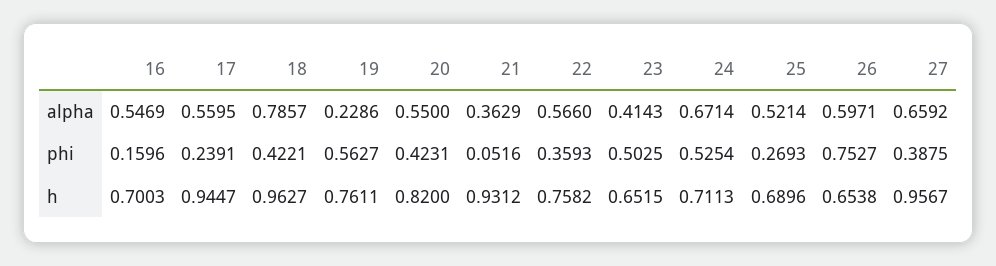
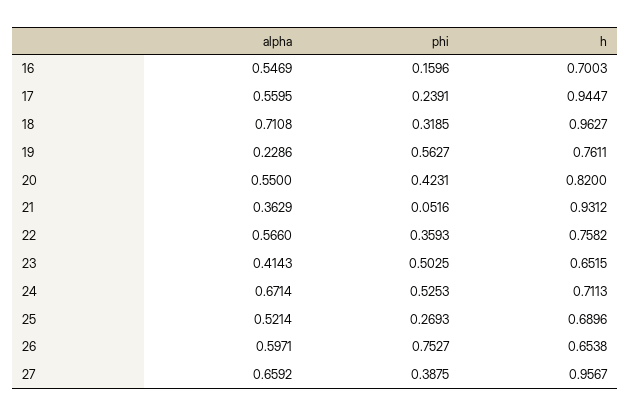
18, alpha: 0.7857 -> 0.7108
18, phi: 0.4221 -> 0.3185
24, phi: 0.5254 -> 0.5253

